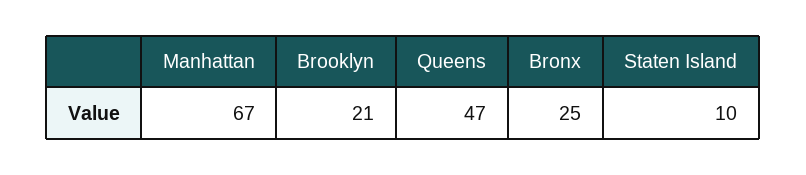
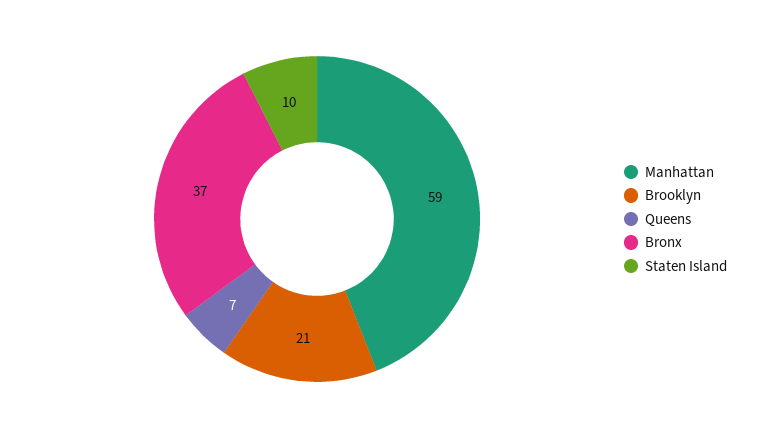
Manhattan: 67 -> 59
Queens: 47 -> 7
Bronx: 25 -> 37

